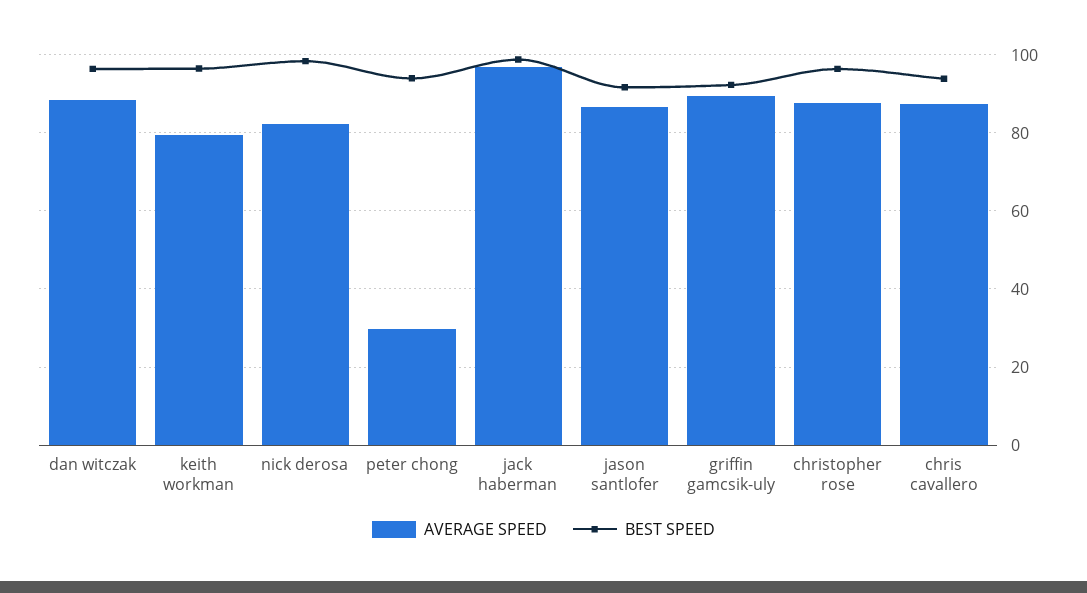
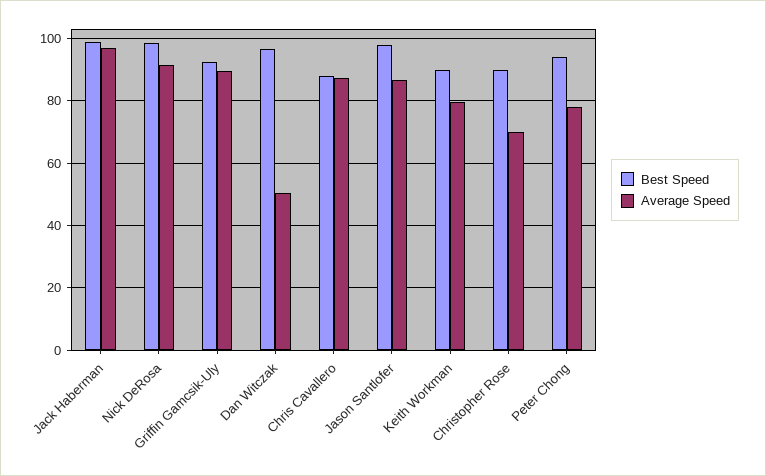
AVERAGE SPEED, dan witczak: 88 -> 50
BEST SPEED, keith workman: 96 -> 90
AVERAGE SPEED, nick derosa: 82 -> 92
AVERAGE SPEED, peter chong: 30 -> 78
BEST SPEED, jason santlofer: 92 -> 98
AVERAGE SPEED, christopher rose: 88 -> 70
BEST SPEED, christopher rose: 96 -> 90
BEST SPEED, chris cavallero: 94 -> 88

